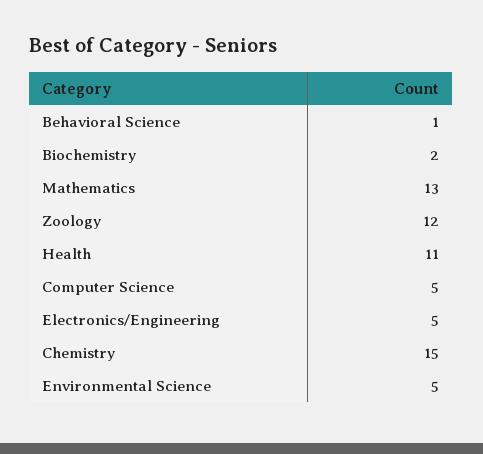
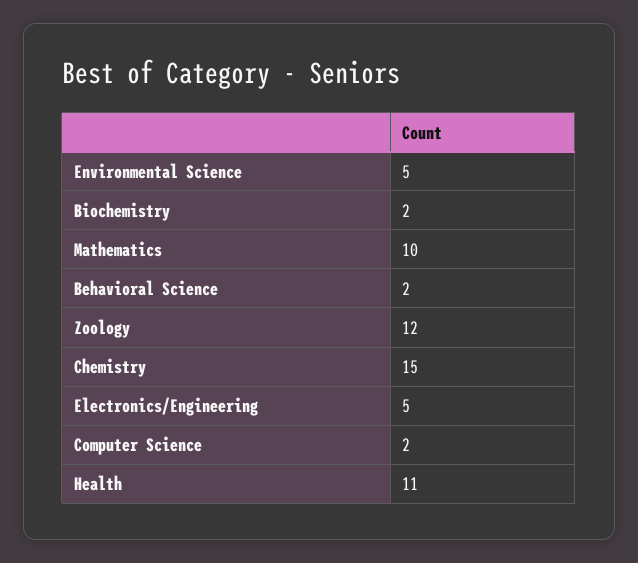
Behavioral Science: 1 -> 2
Mathematics: 13 -> 10
Computer Science: 5 -> 2

